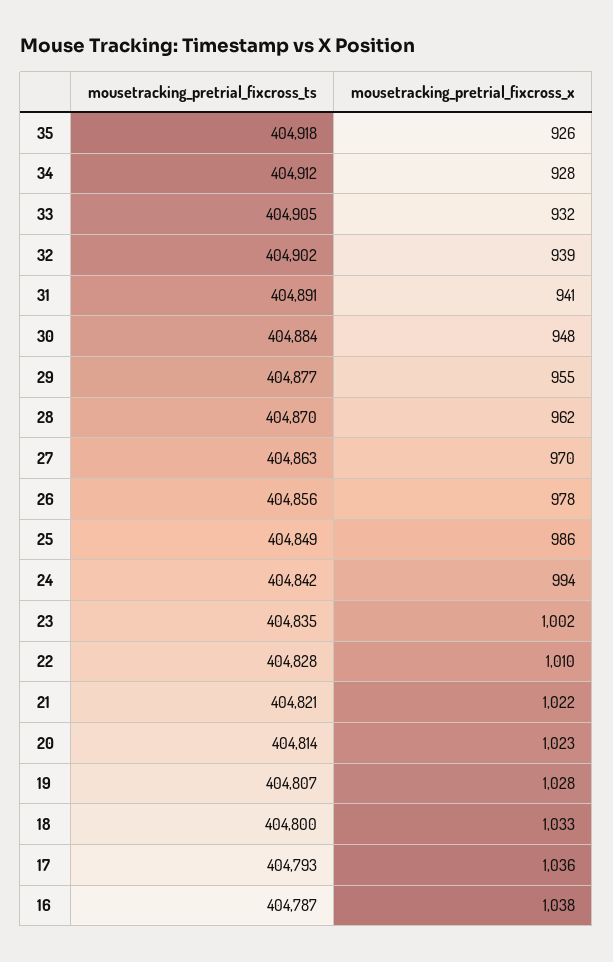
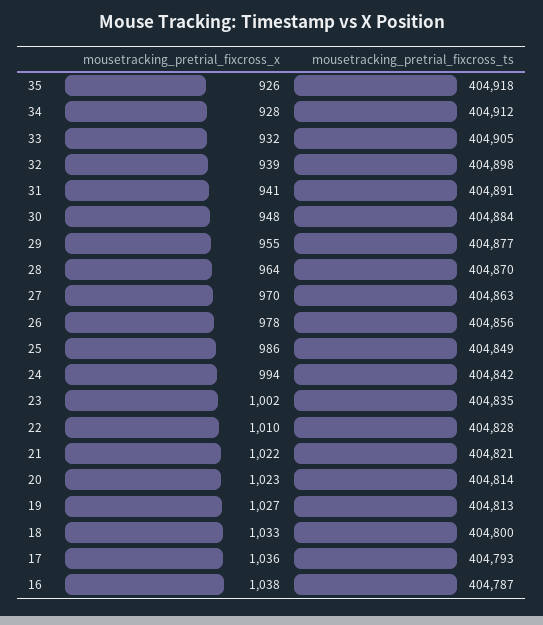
mousetracking_pretrial_fixcross_ts, 32: 404902 -> 404898
mousetracking_pretrial_fixcross_x, 28: 962 -> 964
mousetracking_pretrial_fixcross_ts, 19: 404807 -> 404813
mousetracking_pretrial_fixcross_x, 19: 1028 -> 1027

